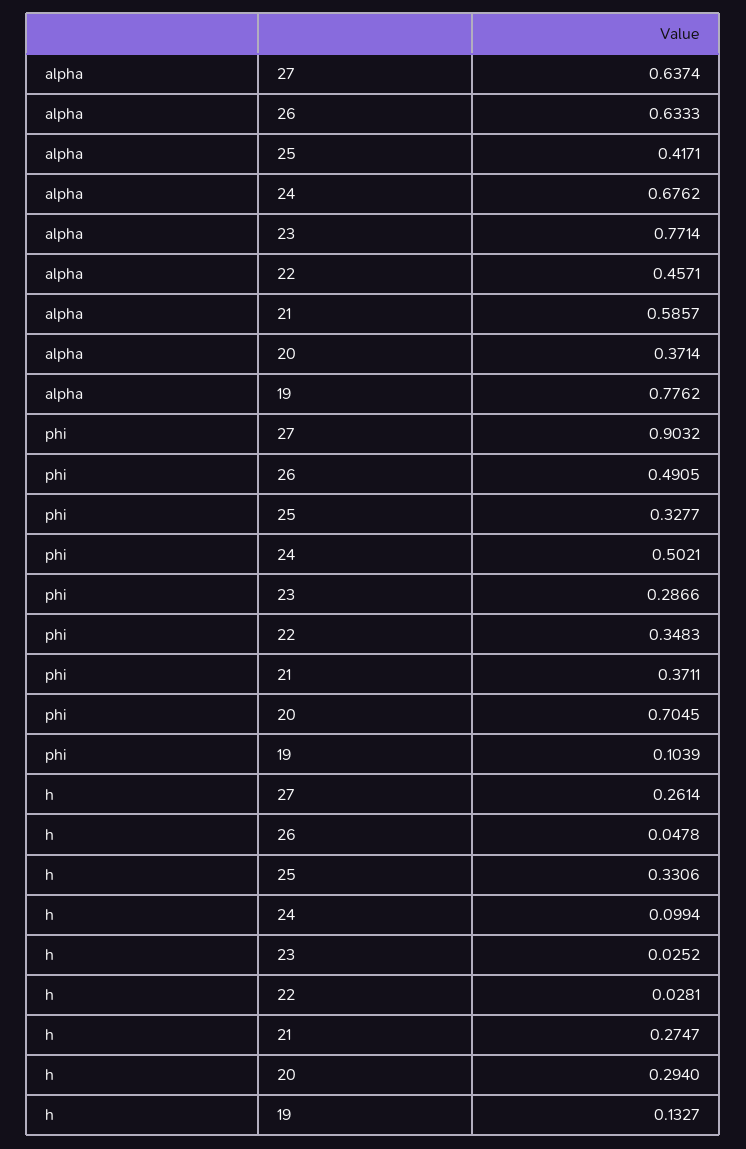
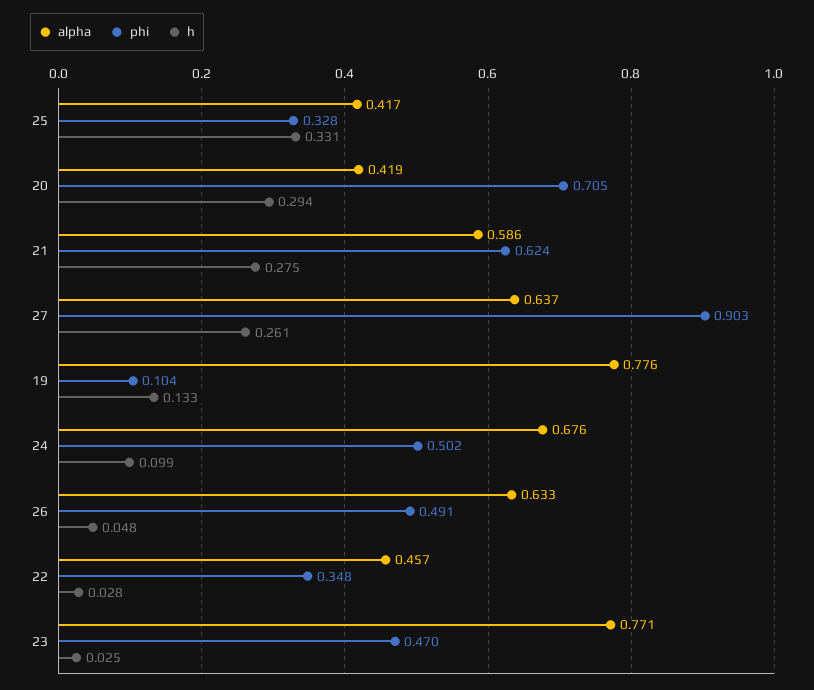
alpha, 20: 0.3714 -> 0.419
phi, 23: 0.2866 -> 0.47
phi, 21: 0.3711 -> 0.624

